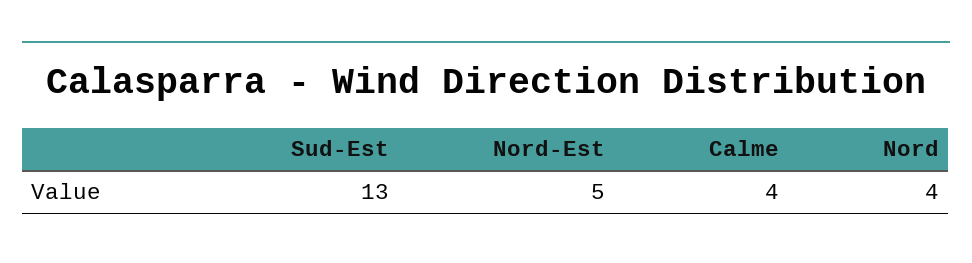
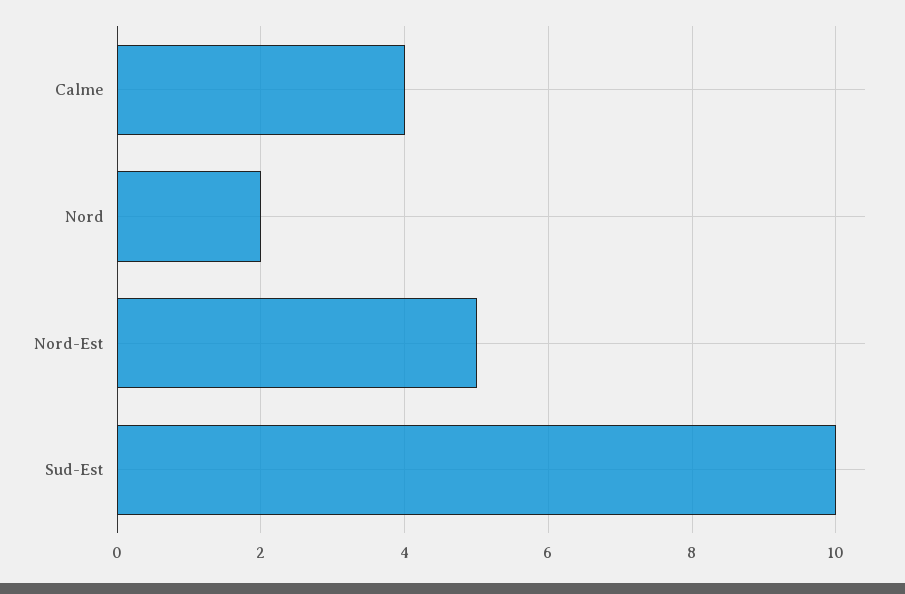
Sud-Est: 13 -> 10
Nord: 4 -> 2

